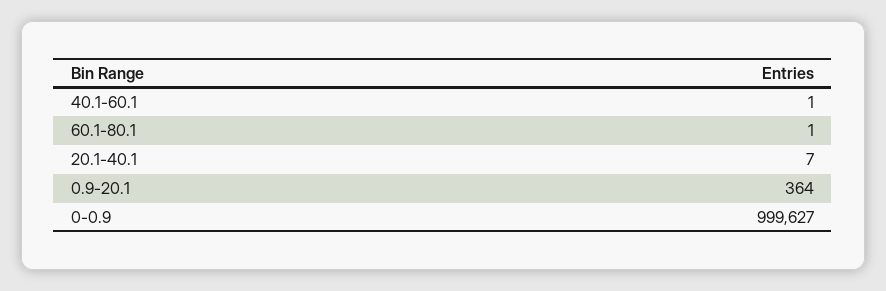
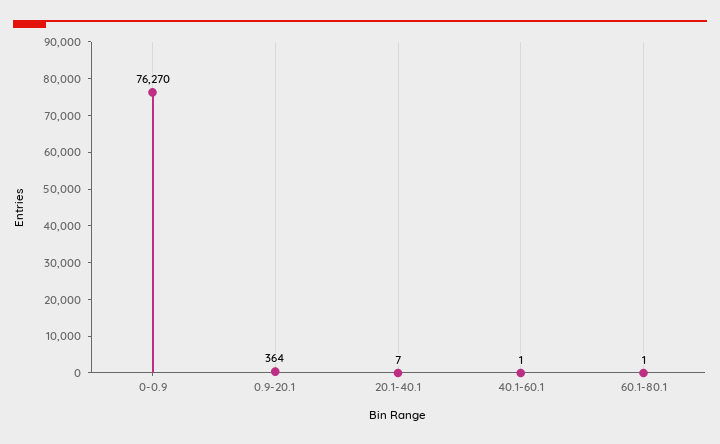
0-0.9: 999627 -> 76270

